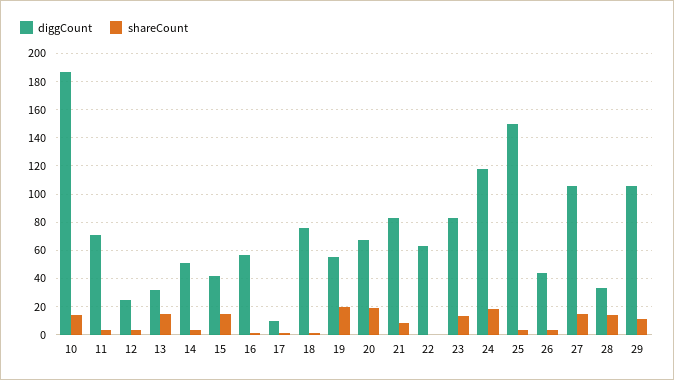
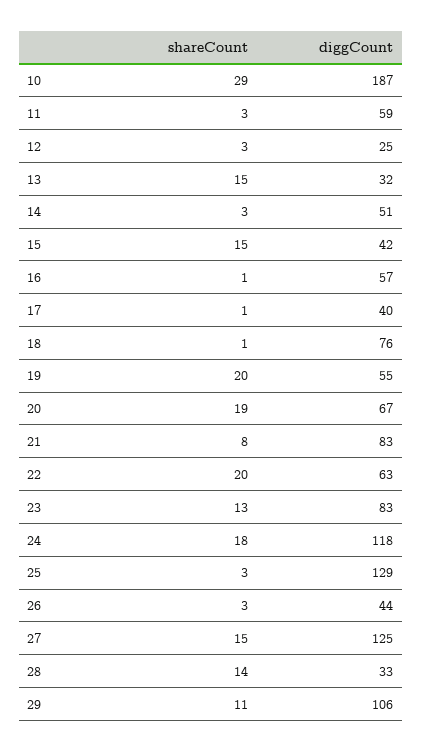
shareCount, 10: 15 -> 29
diggCount, 11: 70 -> 59
diggCount, 17: 10 -> 40
shareCount, 22: 0 -> 20
diggCount, 25: 150 -> 129
diggCount, 27: 105 -> 125

